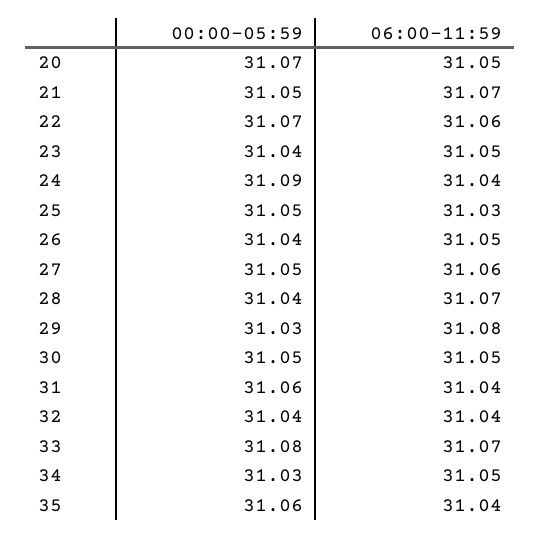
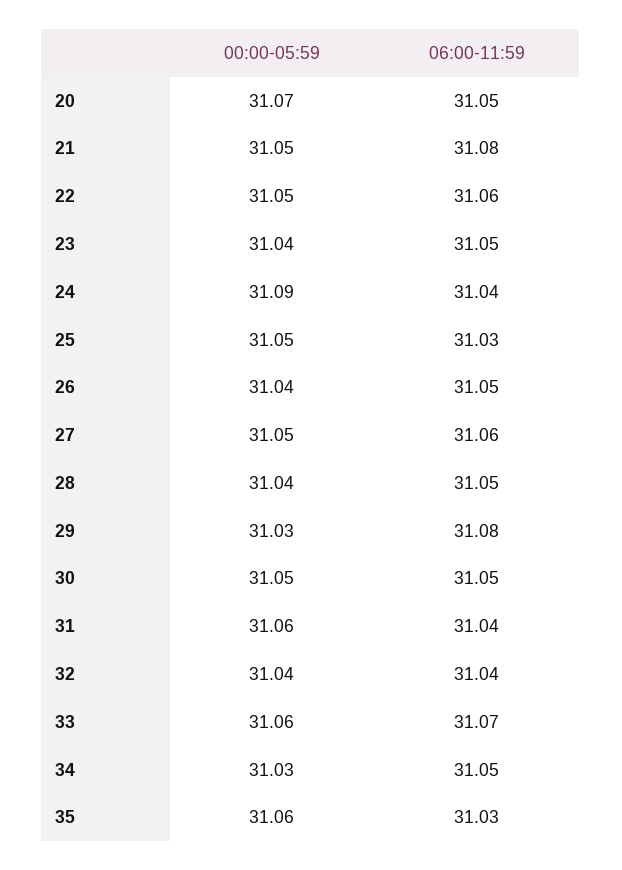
06:00-11:59, 21: 31.07 -> 31.08
00:00-05:59, 22: 31.07 -> 31.05
06:00-11:59, 28: 31.07 -> 31.05
00:00-05:59, 33: 31.08 -> 31.06
06:00-11:59, 35: 31.04 -> 31.03

